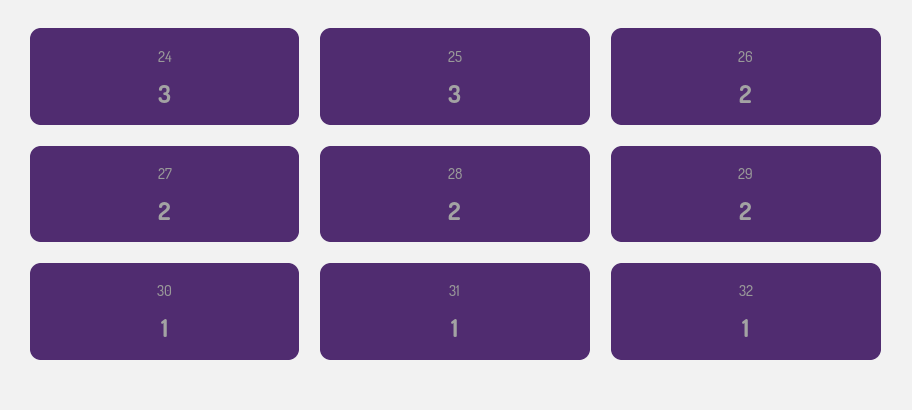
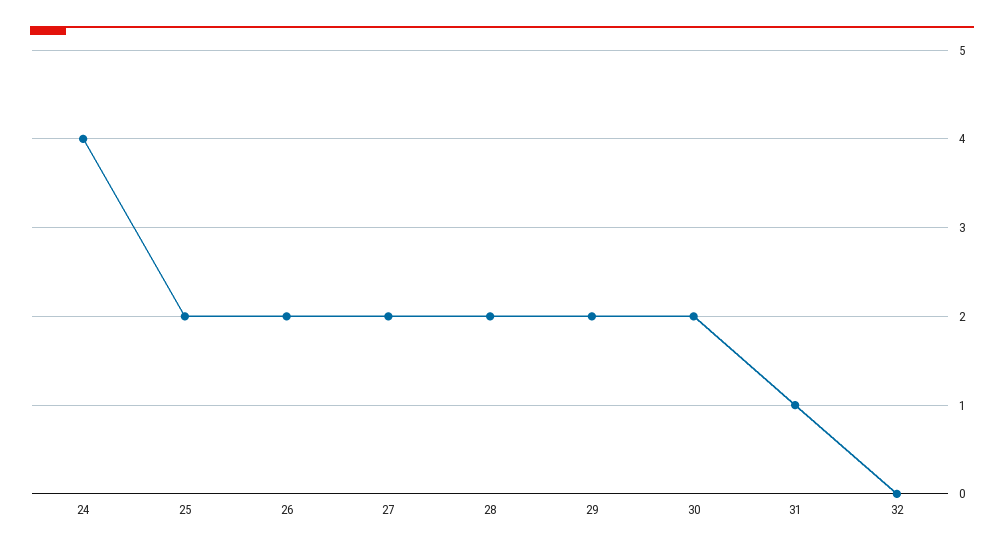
24: 3 -> 4
25: 3 -> 2
30: 1 -> 2
32: 1 -> 0

